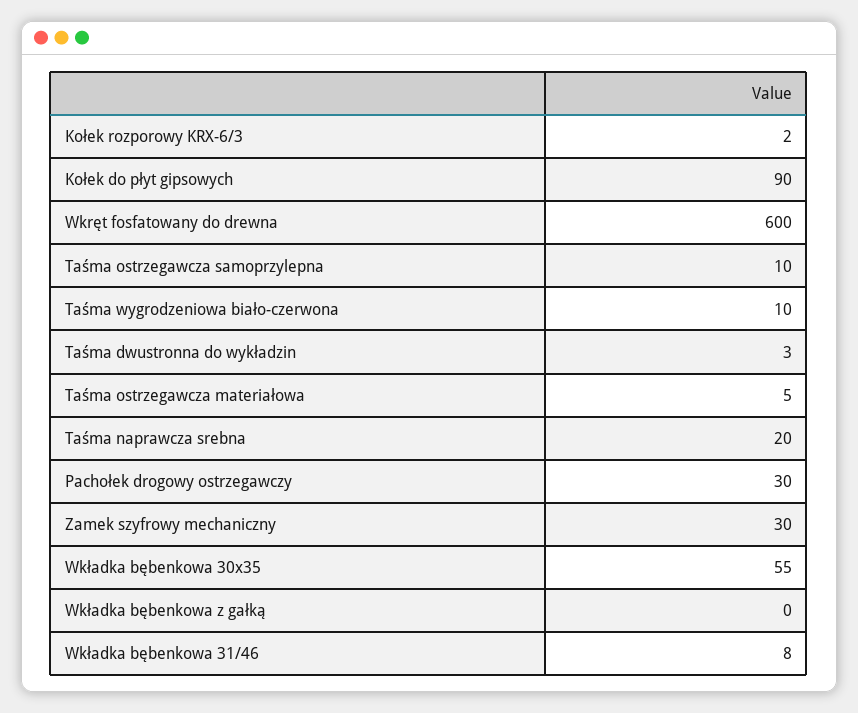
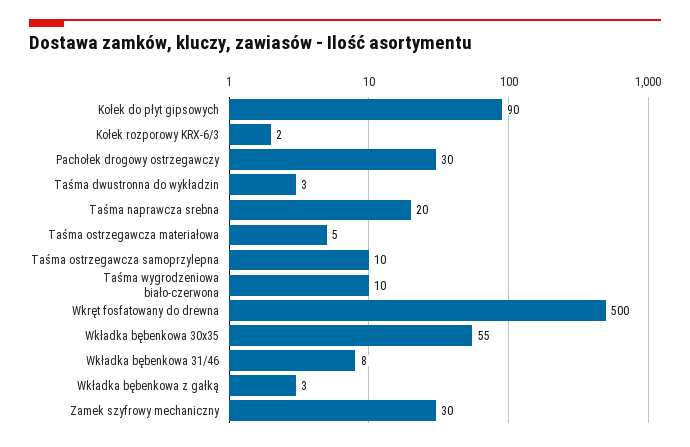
Wkręt fosfatowany do drewna: 600 -> 500
Wkładka bębenkowa z gałką: 0 -> 3

